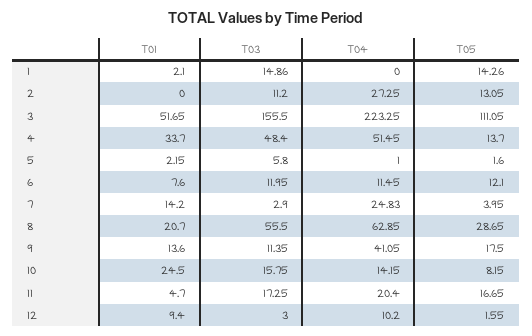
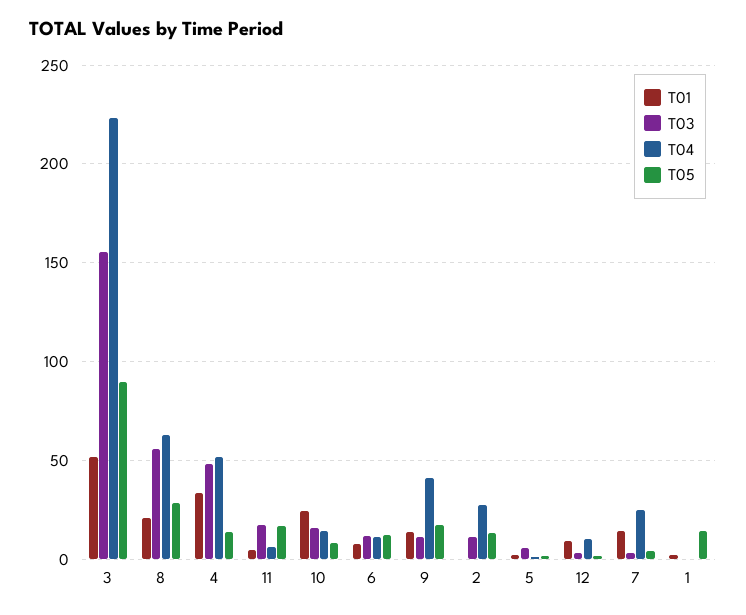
T03, 1: 14.86 -> 0
T05, 3: 111.05 -> 90
T04, 11: 20.4 -> 5

